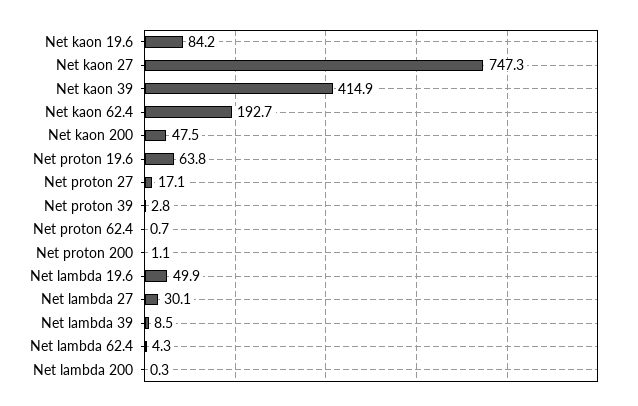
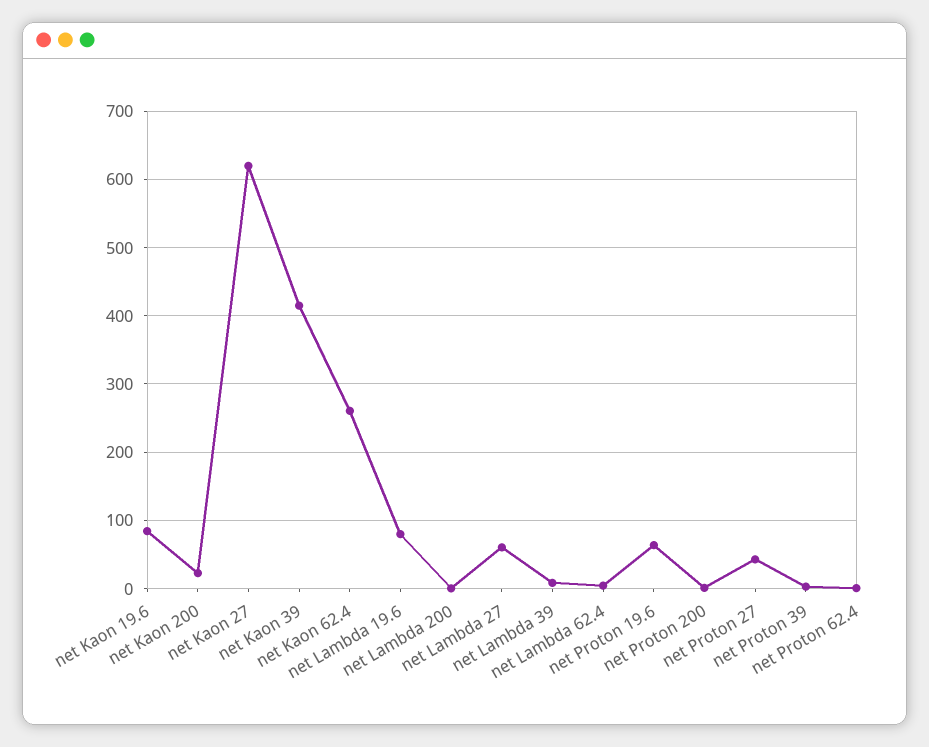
Net kaon 27: 747.3 -> 620
Net kaon 62.4: 192.7 -> 260
Net kaon 200: 47.5 -> 20
Net proton 27: 17.1 -> 40
Net lambda 19.6: 49.9 -> 80
Net lambda 27: 30.1 -> 60

